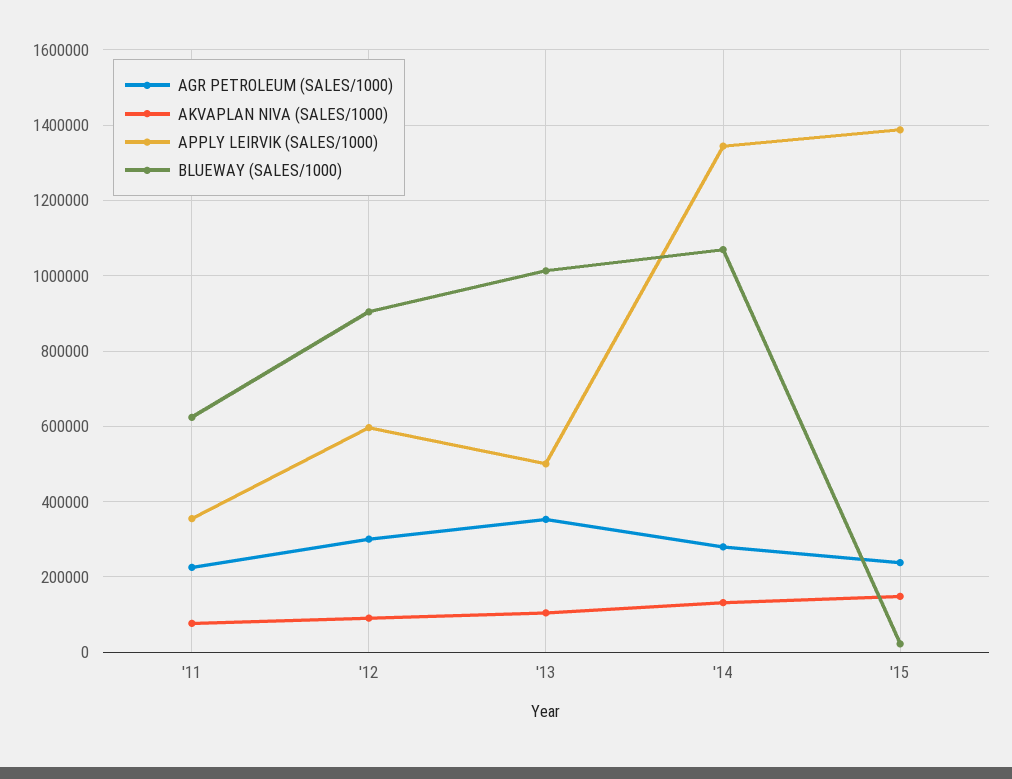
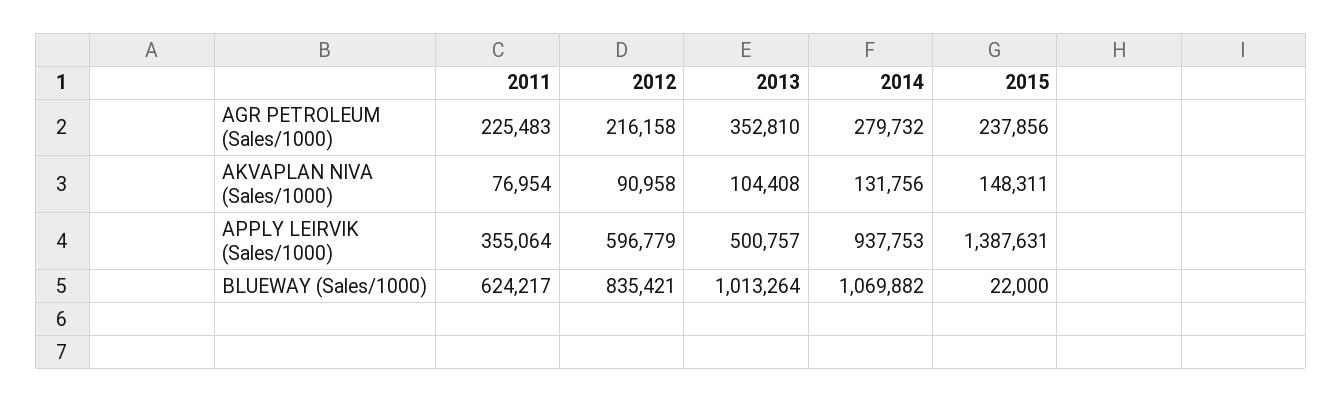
AGR PETROLEUM (SALES/1000), '12: 300000 -> 216158
BLUEWAY (SALES/1000), '12: 900000 -> 835421
APPLY LEIRVIK (SALES/1000), '14: 1340000 -> 937753

